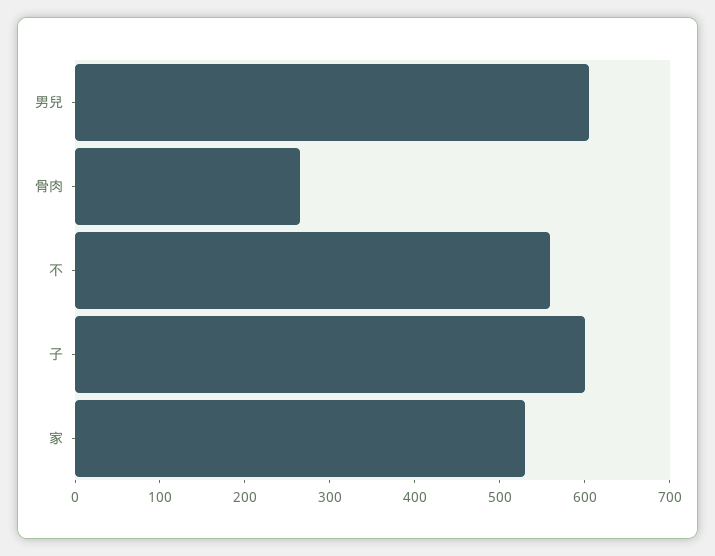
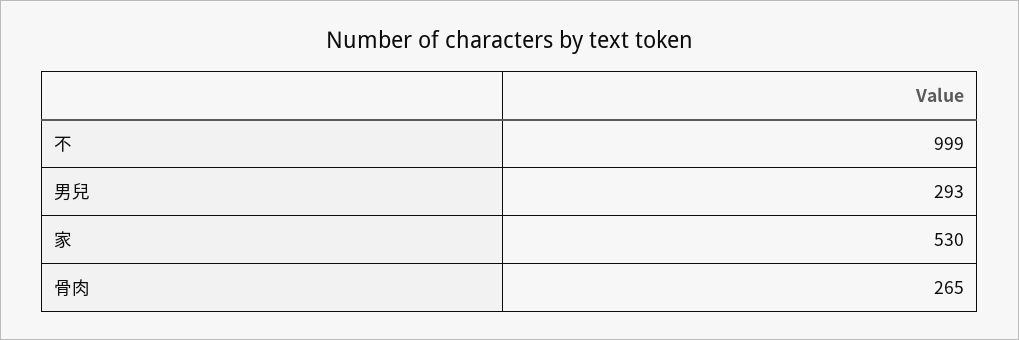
男兒: 600 -> 293
不: 560 -> 999
子: 600 -> none

